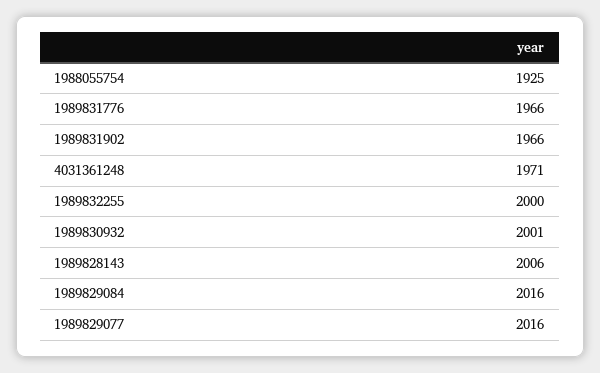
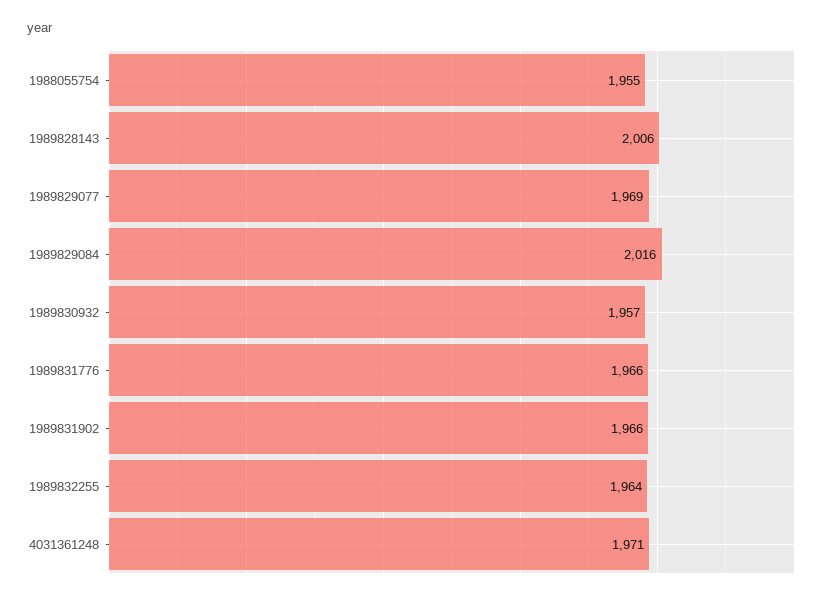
1988055754: 1925 -> 1955
1989832255: 2000 -> 1964
1989830932: 2001 -> 1957
1989829077: 2016 -> 1969

